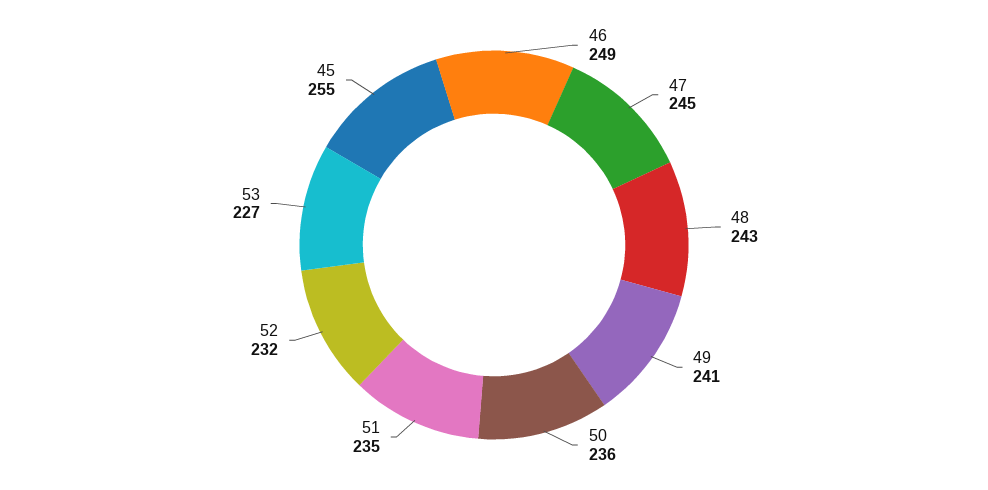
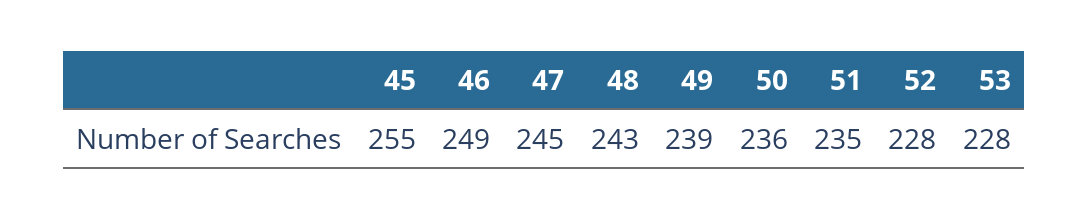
49: 241 -> 239
52: 232 -> 228
53: 227 -> 228

